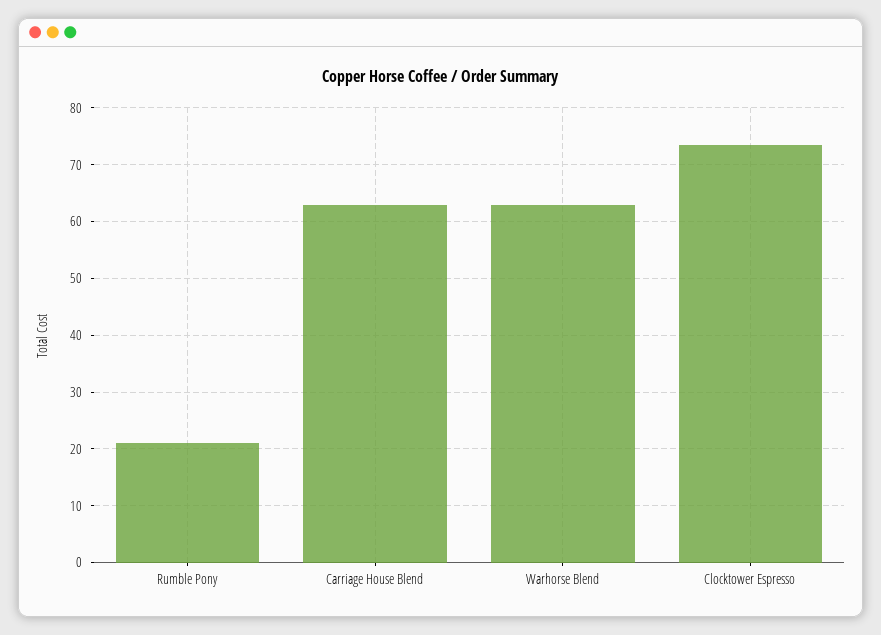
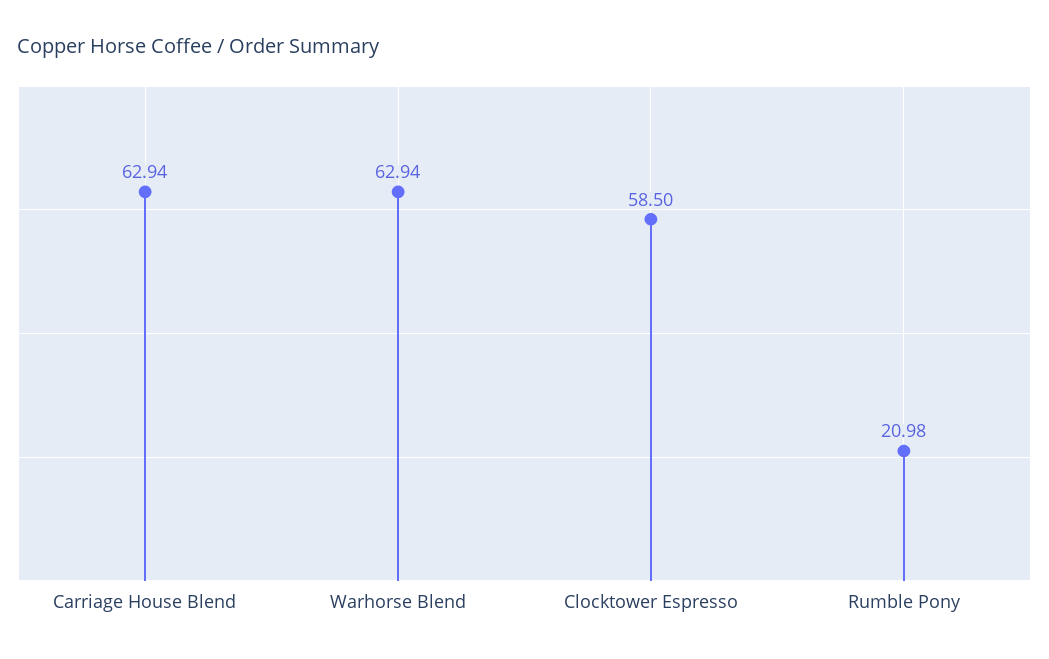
Clocktower Espresso: 74 -> 58.5

